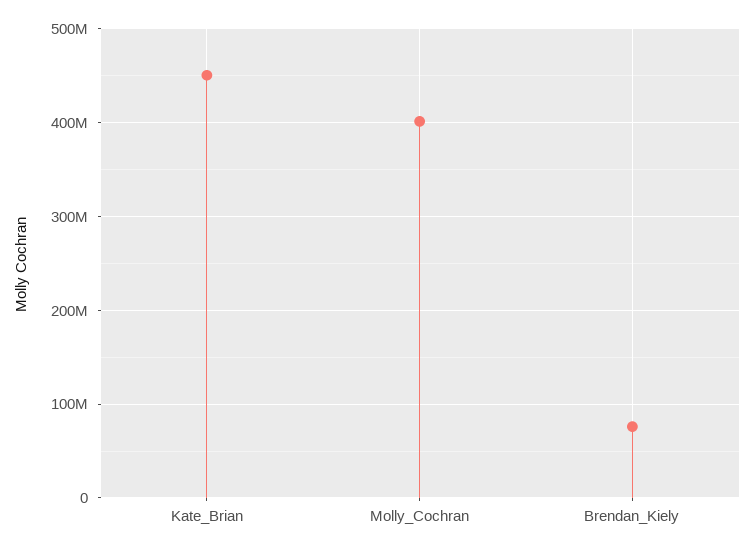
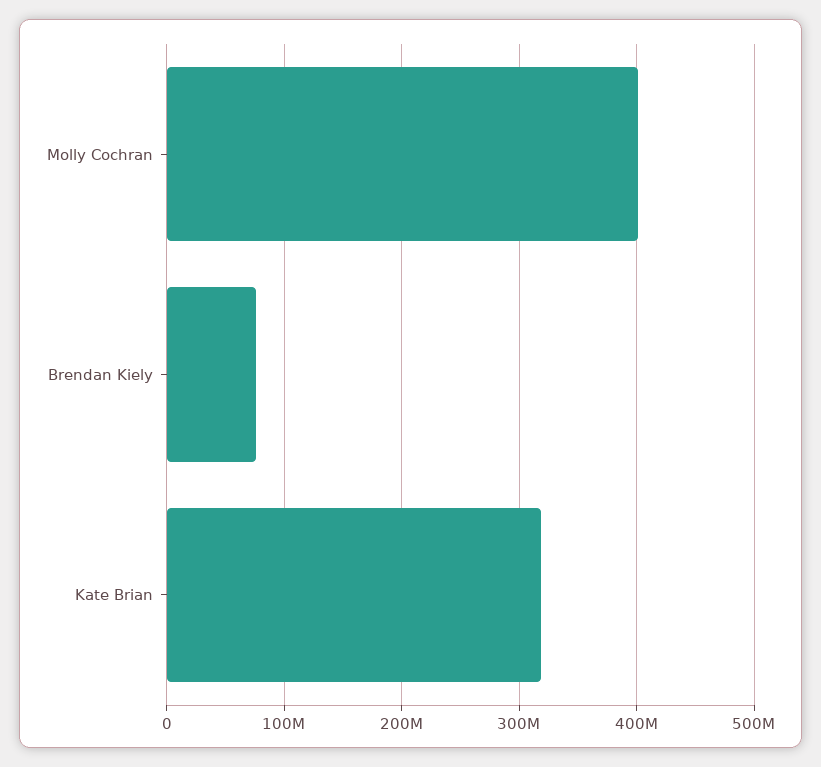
Kate_Brian: 450000000 -> 320000000

